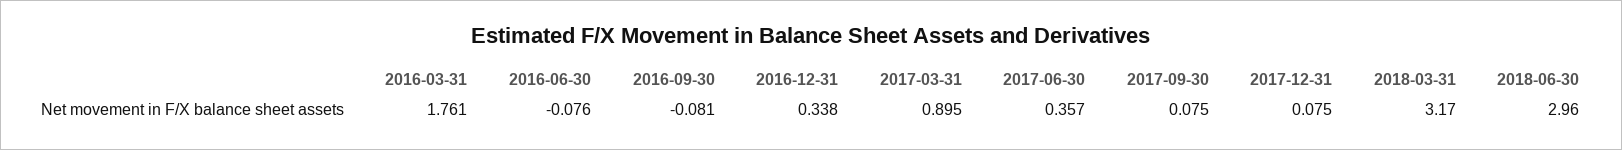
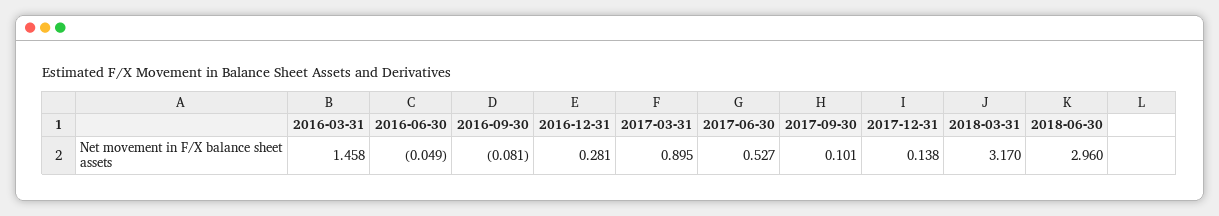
2016-03-31: 1.761 -> 1.458
2016-06-30: -0.076 -> -0.049
2016-12-31: 0.338 -> 0.281
2017-06-30: 0.357 -> 0.527
2017-09-30: 0.075 -> 0.101
2017-12-31: 0.075 -> 0.138

